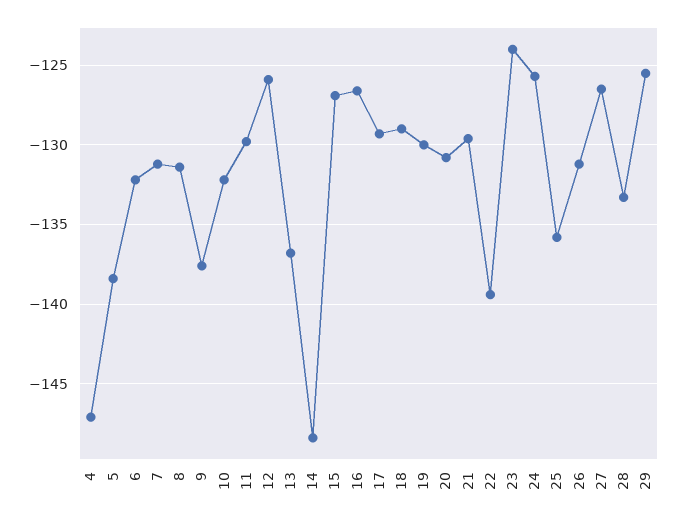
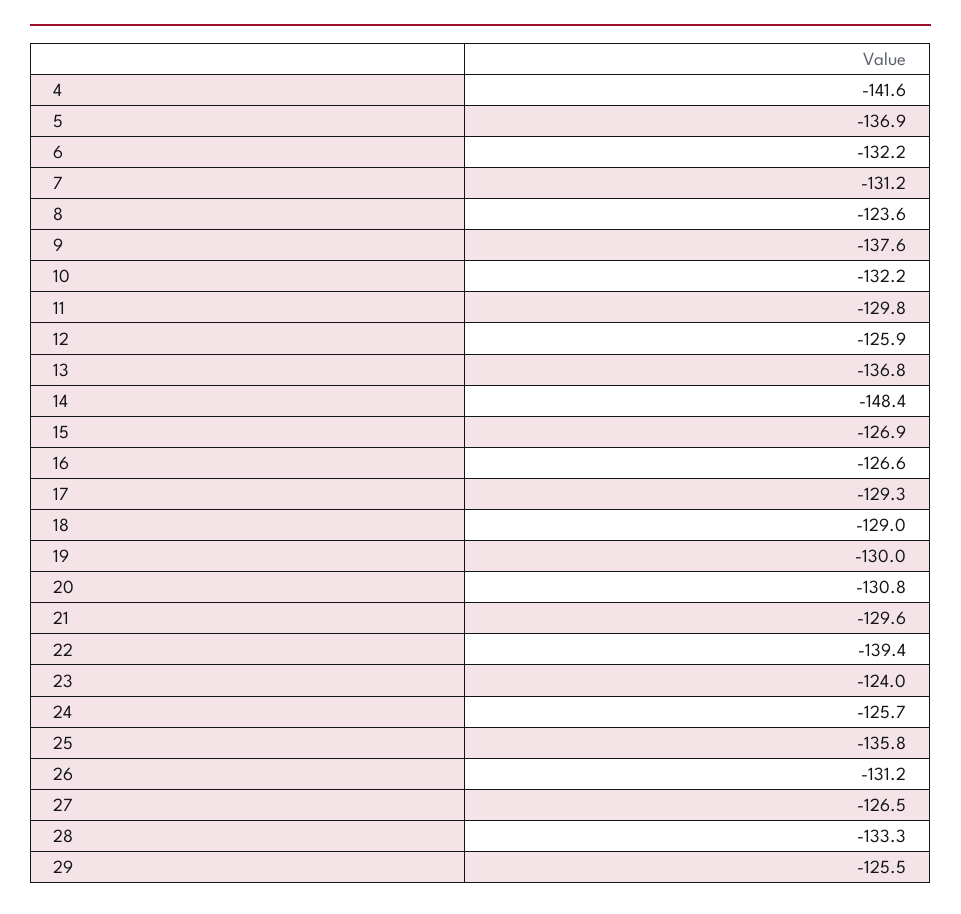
4: -147 -> -141.6
5: -138.5 -> -136.9
8: -131.5 -> -123.6

